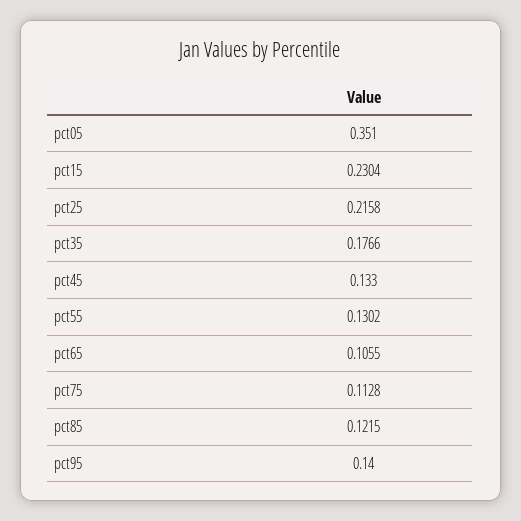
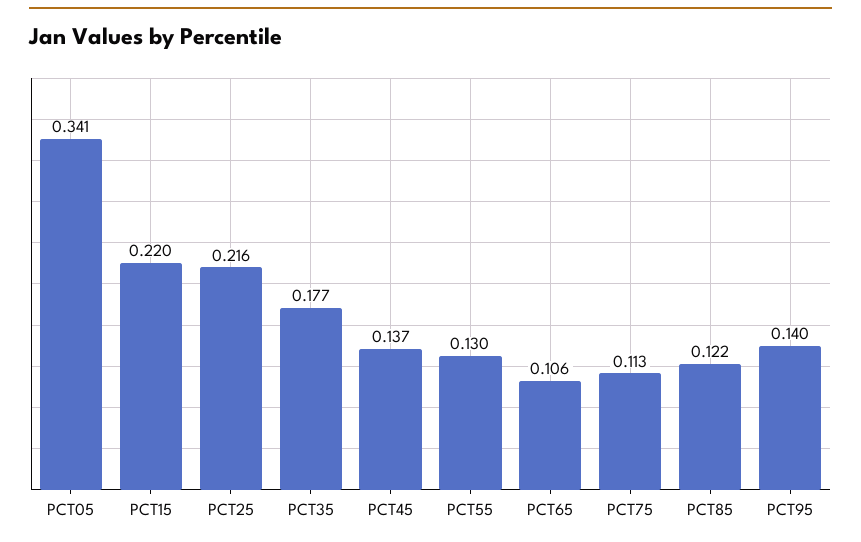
pct05: 0.351 -> 0.341
pct15: 0.2304 -> 0.22
pct45: 0.133 -> 0.137

